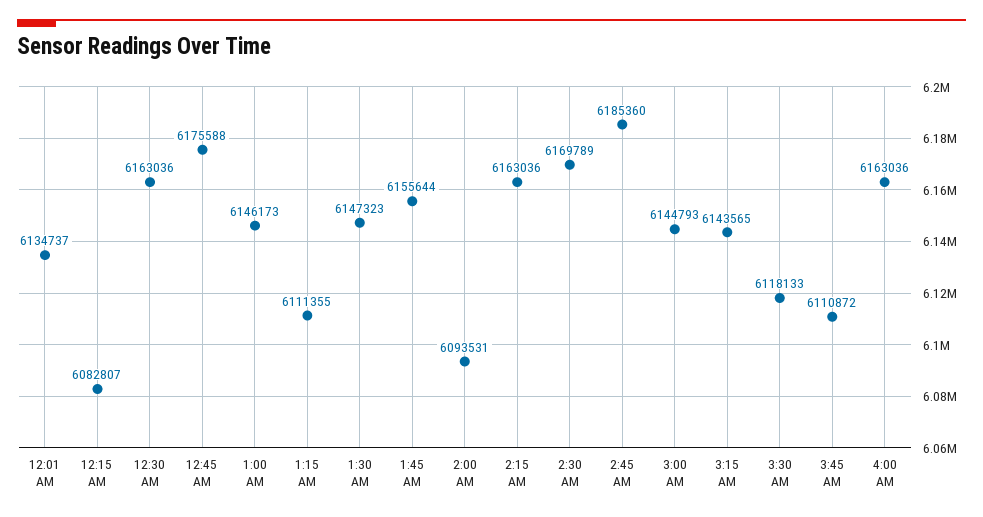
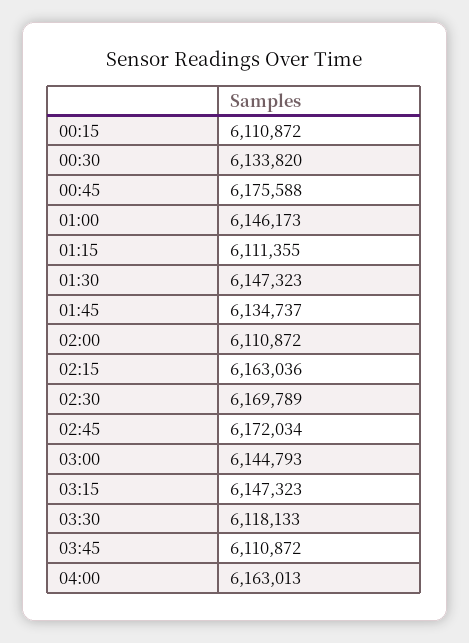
12:01 AM: 6134737 -> none
12:15 AM: 6082807 -> 6110872
12:30 AM: 6163036 -> 6133820
1:45 AM: 6155644 -> 6134737
2:00 AM: 6093531 -> 6110872
2:45 AM: 6185360 -> 6172034
3:15 AM: 6143565 -> 6147323
4:00 AM: 6163036 -> 6163013

